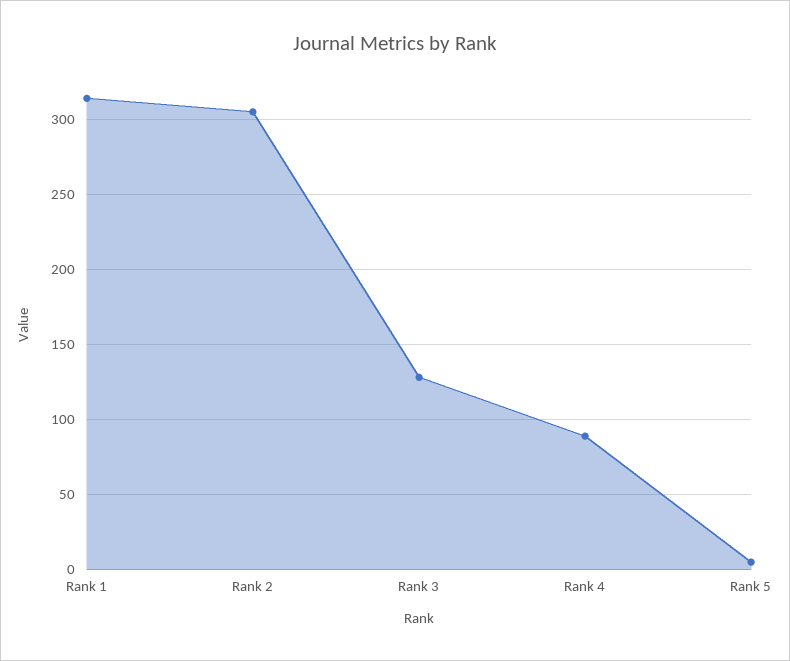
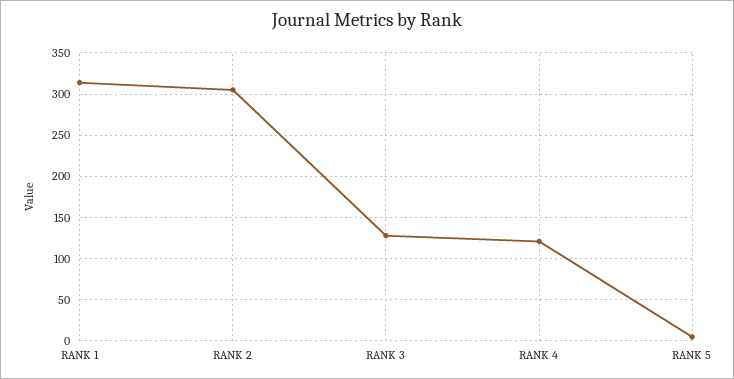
Rank 4: 90 -> 120

